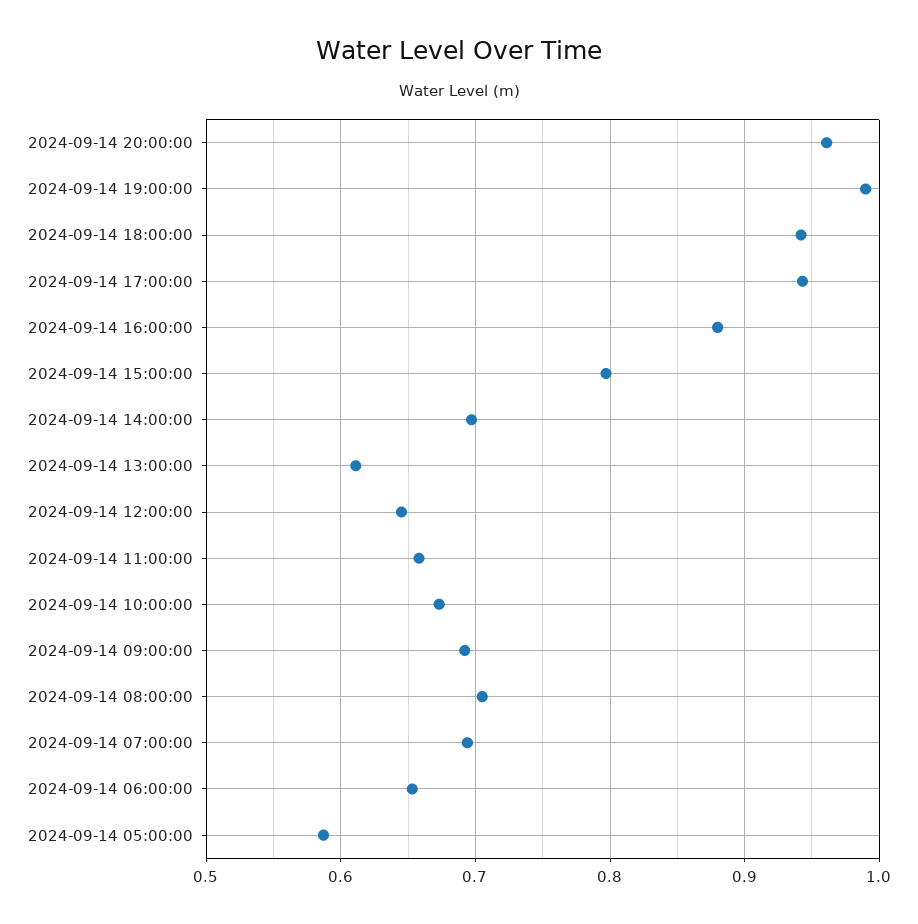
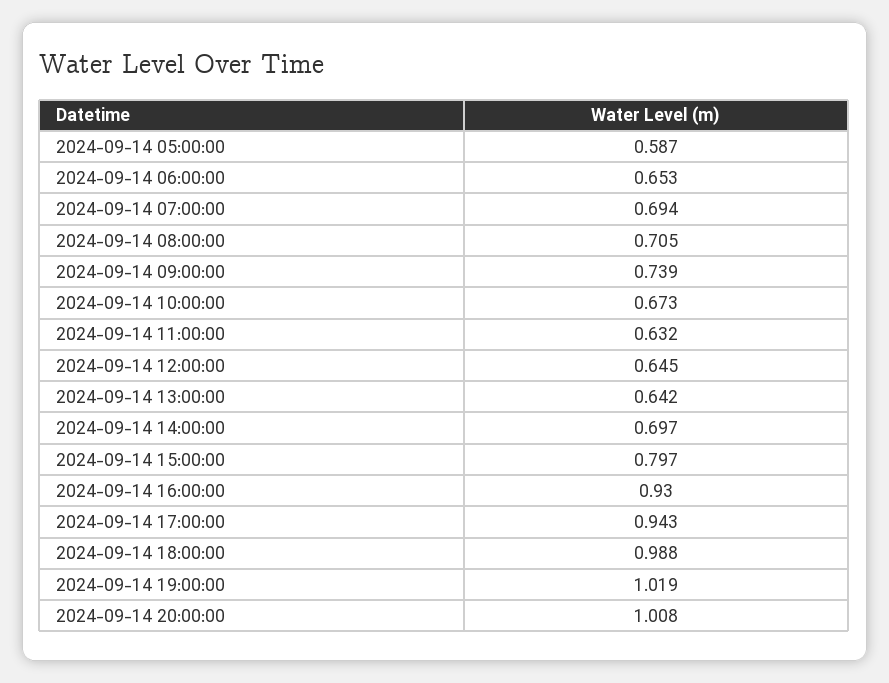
2024-09-14 20:00:00: 0.96 -> 1.008
2024-09-14 19:00:00: 0.99 -> 1.019
2024-09-14 18:00:00: 0.94 -> 0.988
2024-09-14 16:00:00: 0.88 -> 0.93
2024-09-14 13:00:00: 0.61 -> 0.642
2024-09-14 11:00:00: 0.66 -> 0.632
2024-09-14 09:00:00: 0.69 -> 0.739

